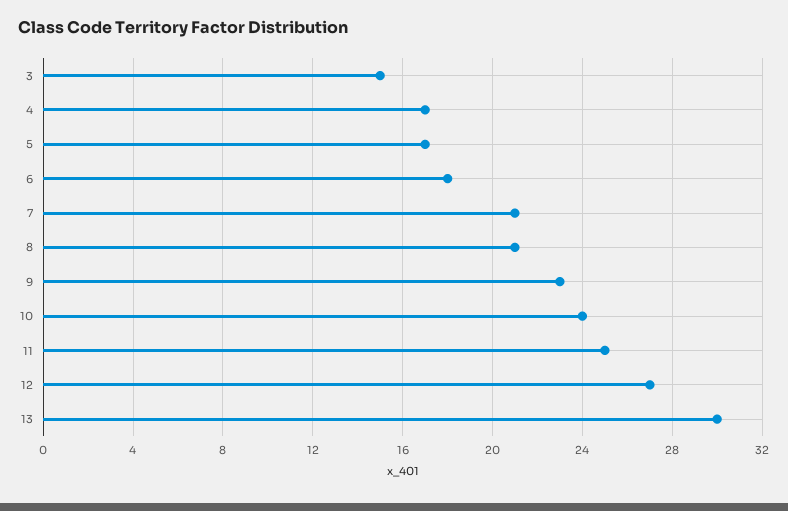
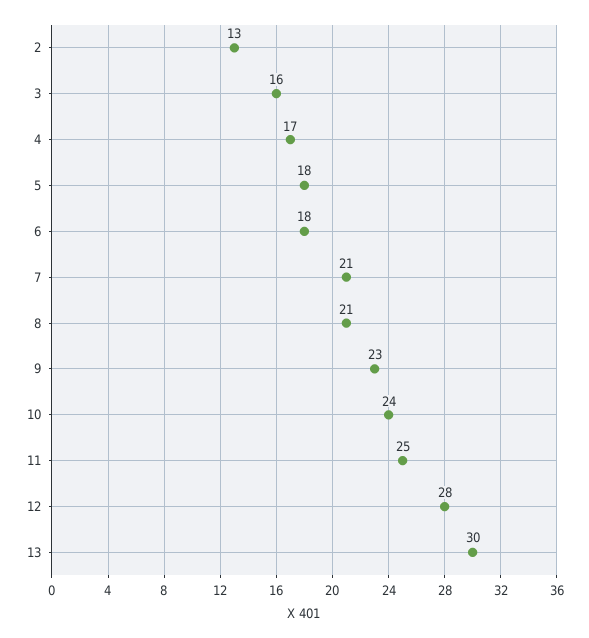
3: 15 -> 16
5: 17 -> 18
12: 27 -> 28
2: none -> 13

